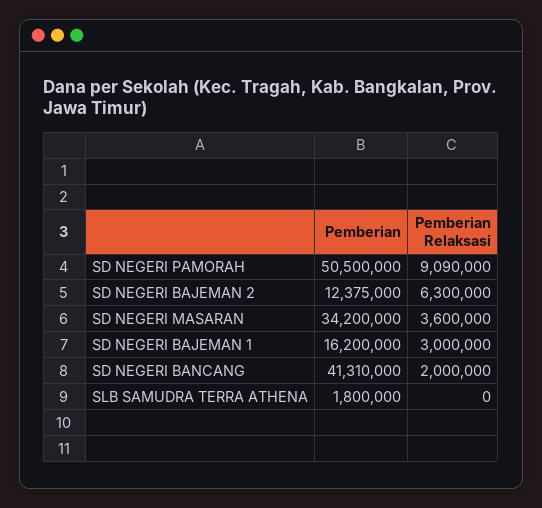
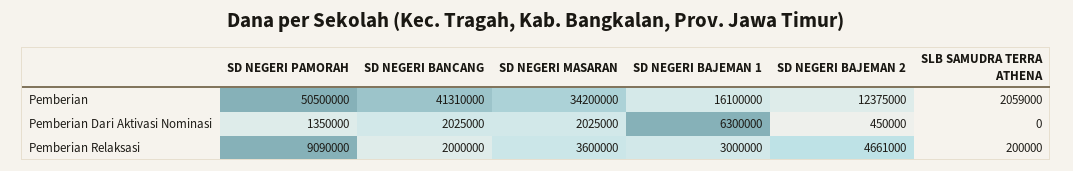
Pemberian Relaksasi, SD NEGERI BAJEMAN 2: 6300000 -> 4661000
Pemberian, SD NEGERI BAJEMAN 1: 16200000 -> 16100000
Pemberian, SLB SAMUDRA TERRA ATHENA: 1800000 -> 2059000
Pemberian Relaksasi, SLB SAMUDRA TERRA ATHENA: 0 -> 200000
Pemberian Dari Aktivasi Nominasi, SD NEGERI PAMORAH: none -> 1350000
Pemberian Dari Aktivasi Nominasi, SD NEGERI BANCANG: none -> 2025000
Pemberian Dari Aktivasi Nominasi, SD NEGERI MASARAN: none -> 2025000
Pemberian Dari Aktivasi Nominasi, SD NEGERI BAJEMAN 1: none -> 6300000
Pemberian Dari Aktivasi Nominasi, SD NEGERI BAJEMAN 2: none -> 450000
Pemberian Dari Aktivasi Nominasi, SLB SAMUDRA TERRA ATHENA: none -> 0

